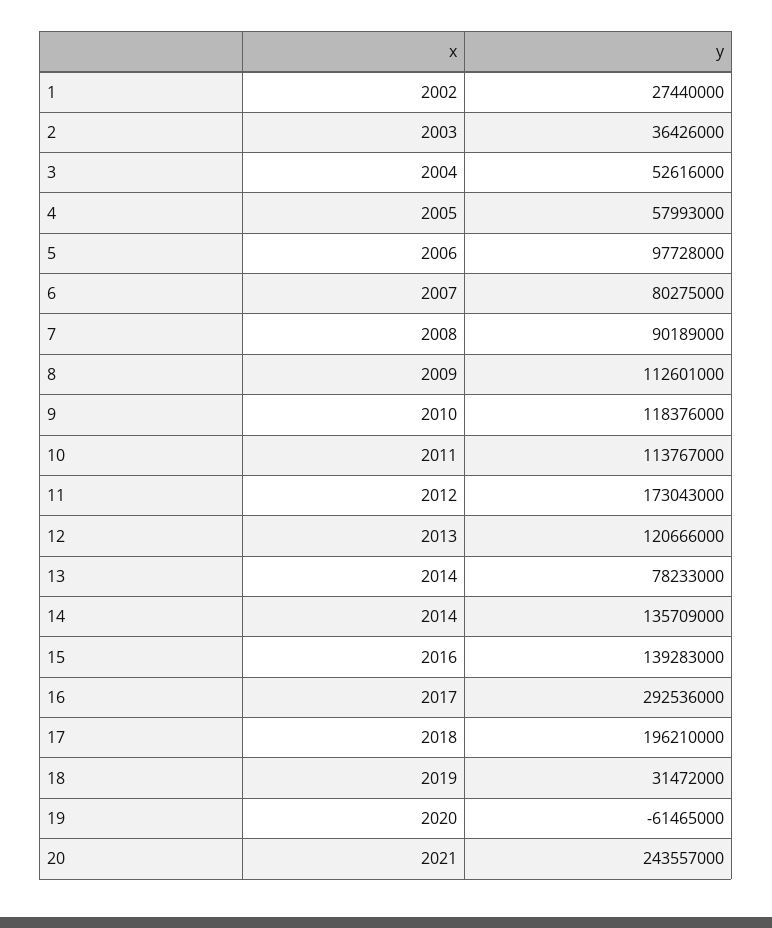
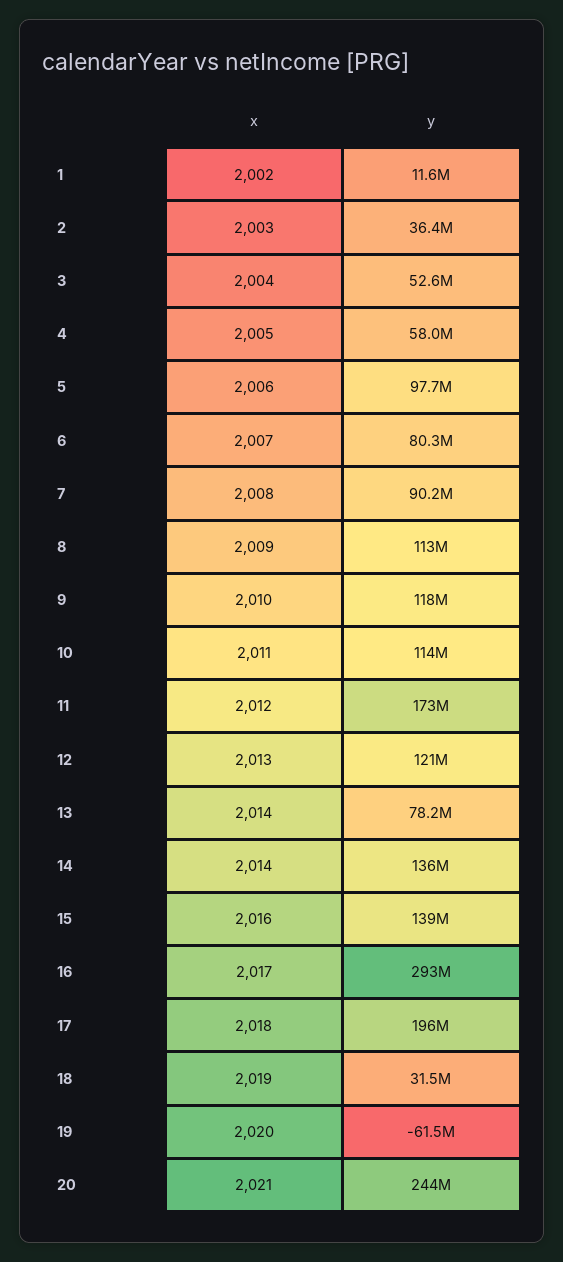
y, 1: 27440000 -> 11600000

